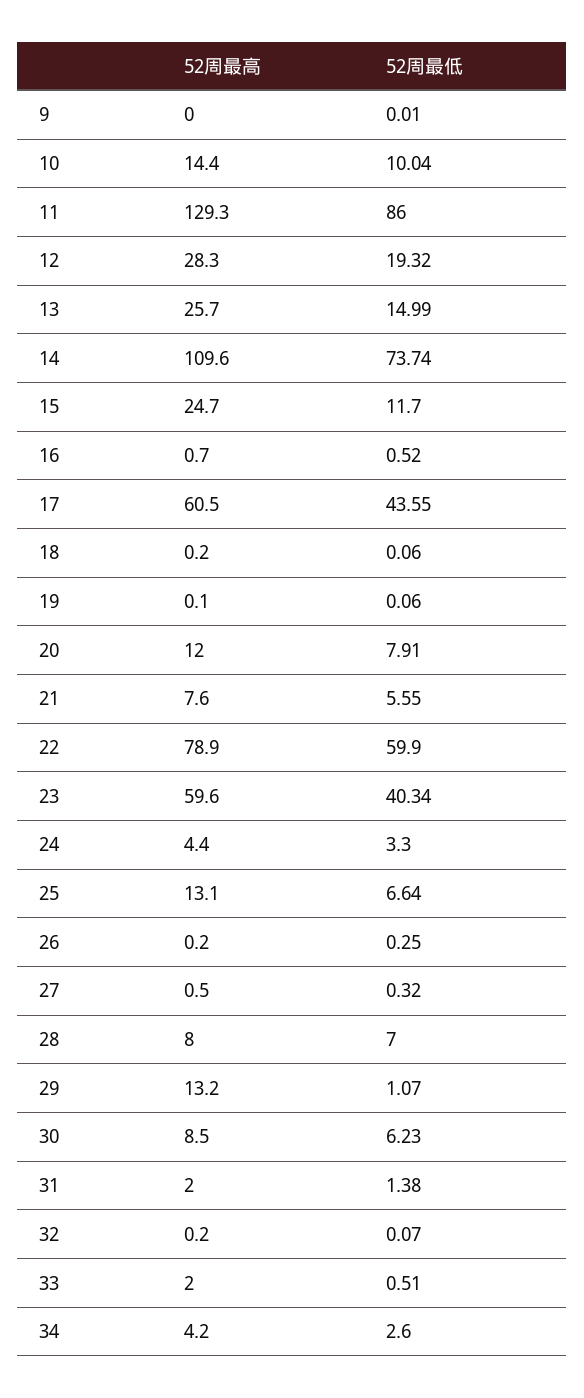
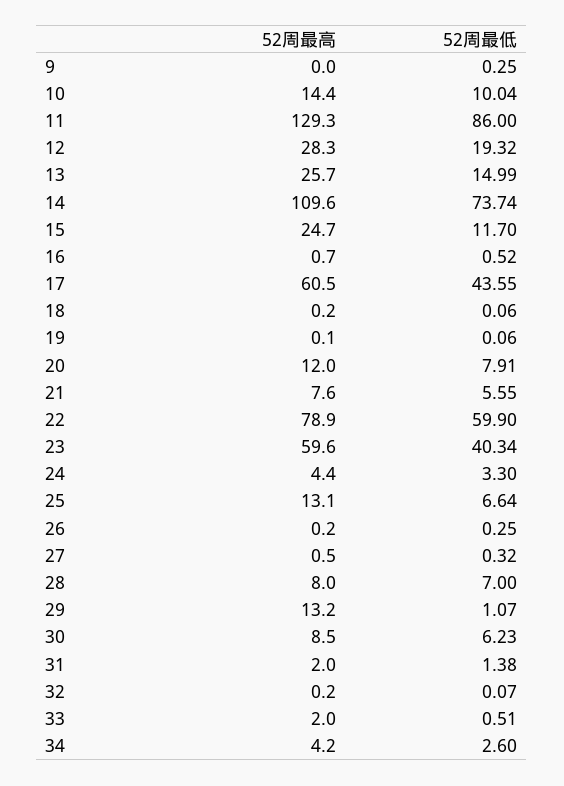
52周最低, 9: 0.01 -> 0.25

